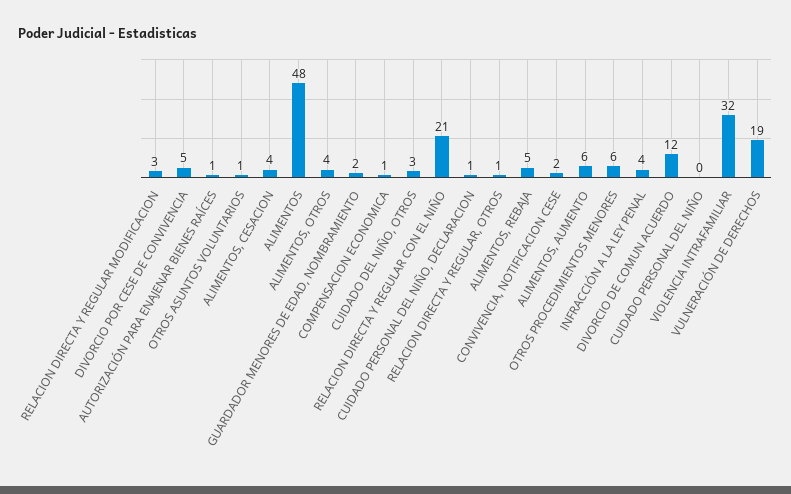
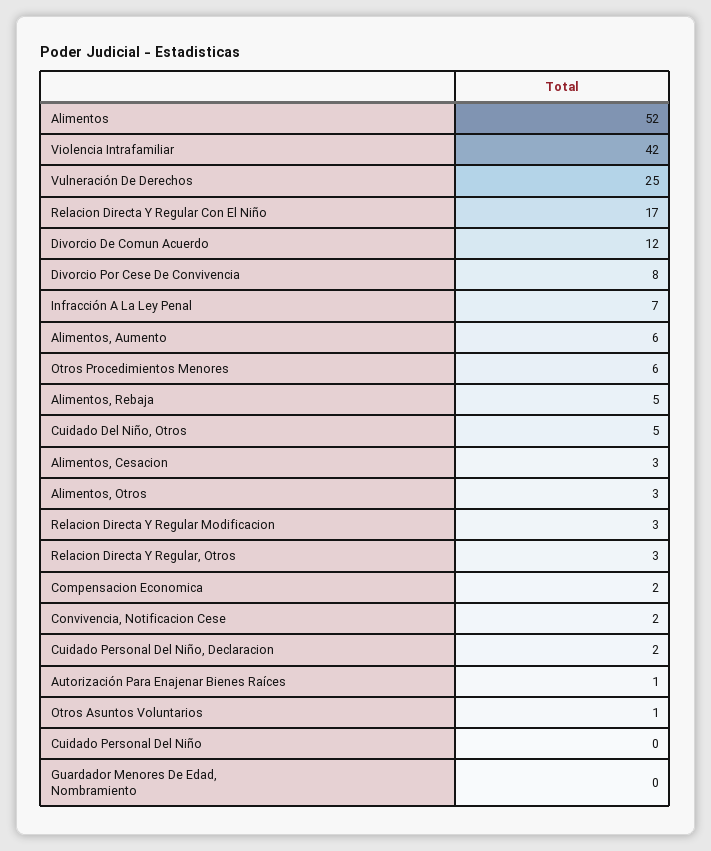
DIVORCIO POR CESE DE CONVIVENCIA: 5 -> 8
ALIMENTOS, CESACION: 4 -> 3
ALIMENTOS: 48 -> 52
ALIMENTOS, OTROS: 4 -> 3
GUARDADOR MENORES DE EDAD, NOMBRAMIENTO: 2 -> 0
COMPENSACION ECONOMICA: 1 -> 2
CUIDADO DEL NIÑO, OTROS: 3 -> 5
RELACION DIRECTA Y REGULAR CON EL NIÑO: 21 -> 17
CUIDADO PERSONAL DEL NIÑO, DECLARACION: 1 -> 2
RELACION DIRECTA Y REGULAR, OTROS: 1 -> 3
INFRACCIÓN A LA LEY PENAL: 4 -> 7
VIOLENCIA INTRAFAMILIAR: 32 -> 42
VULNERACIÓN DE DERECHOS: 19 -> 25

